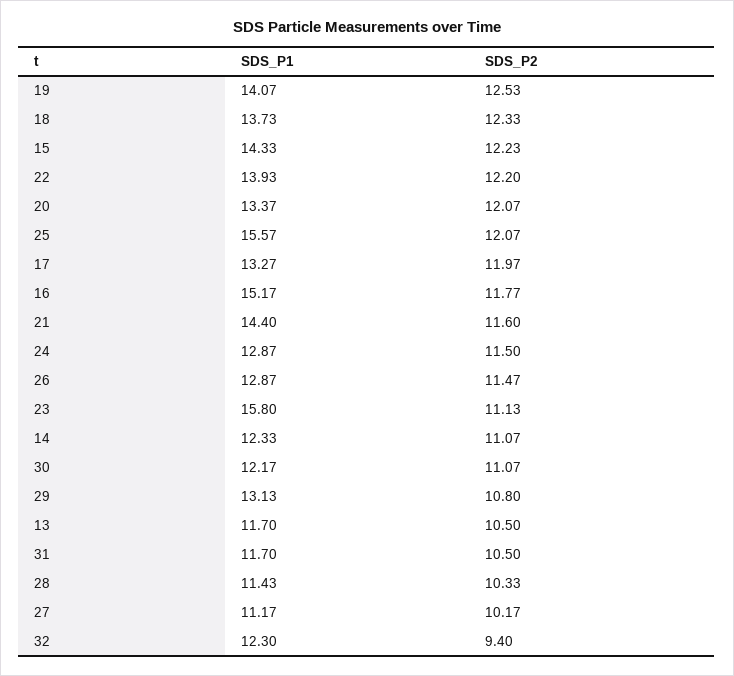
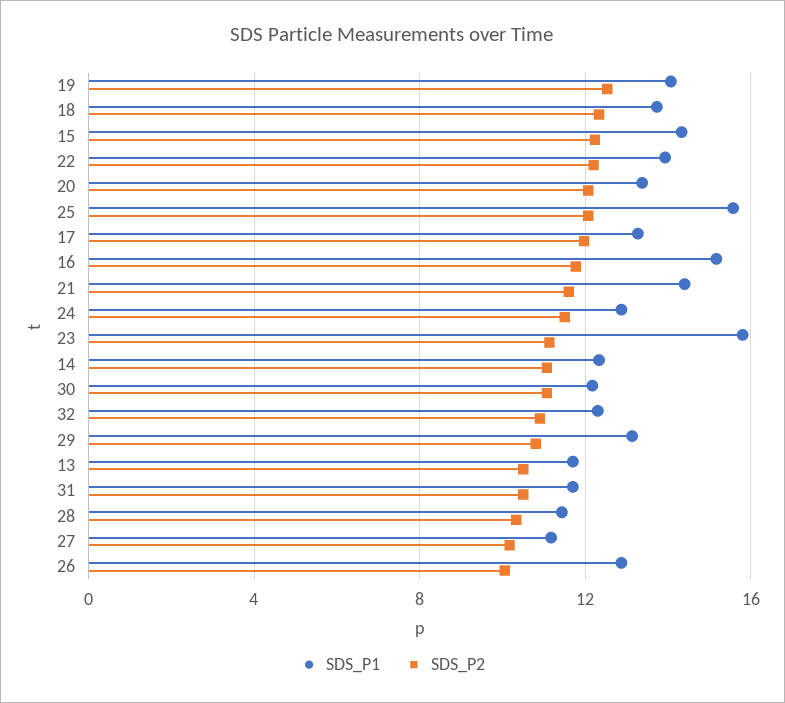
SDS_P2, 26: 11.47 -> 10
SDS_P2, 32: 9.4 -> 11

